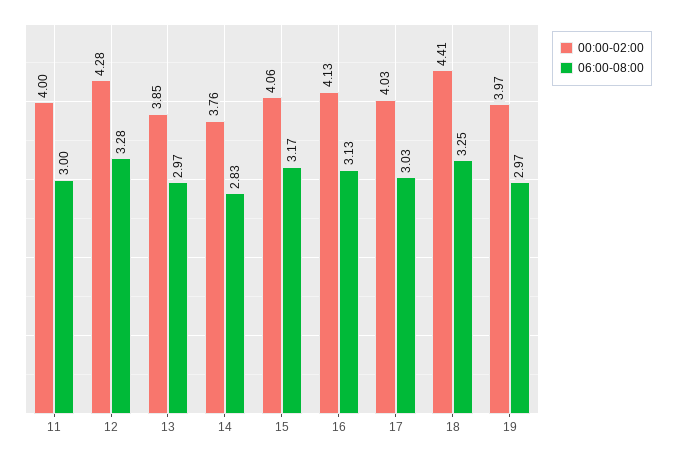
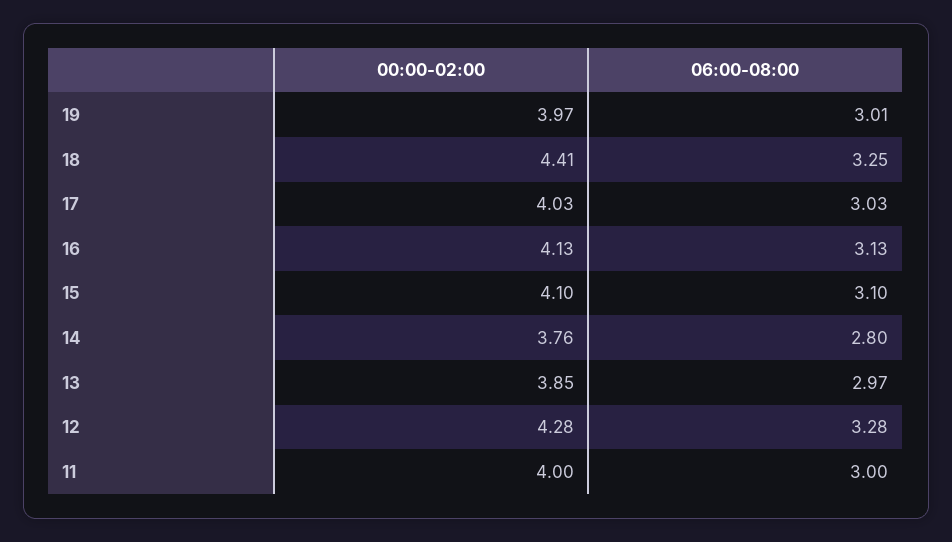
06:00-08:00, 14: 2.83 -> 2.8
00:00-02:00, 15: 4.06 -> 4.1
06:00-08:00, 15: 3.17 -> 3.1
06:00-08:00, 19: 2.97 -> 3.01

